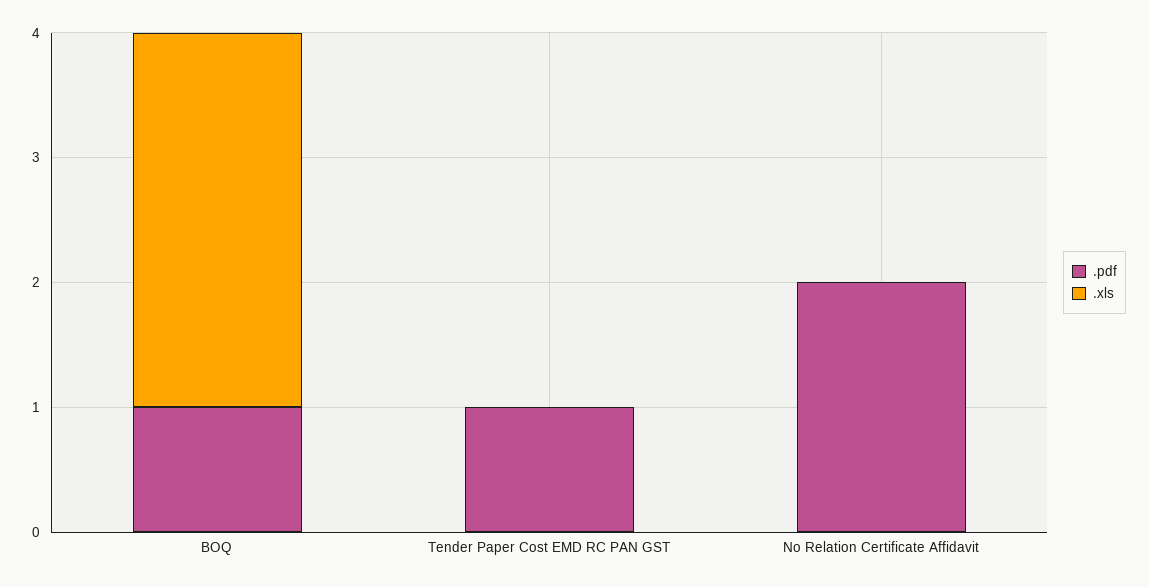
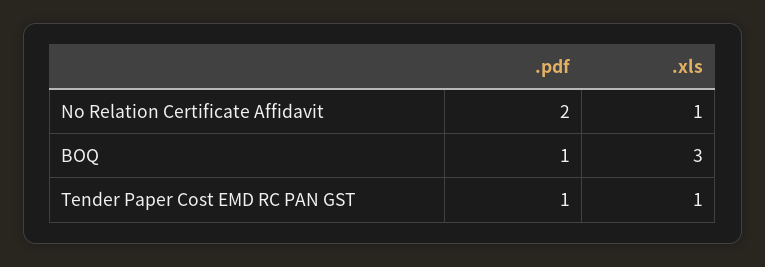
.xls, Tender Paper Cost EMD RC PAN GST: 0 -> 1
.xls, No Relation Certificate Affidavit: 0 -> 1

